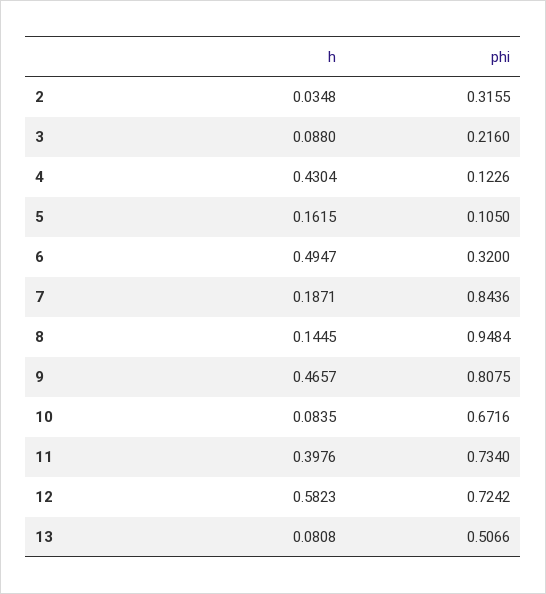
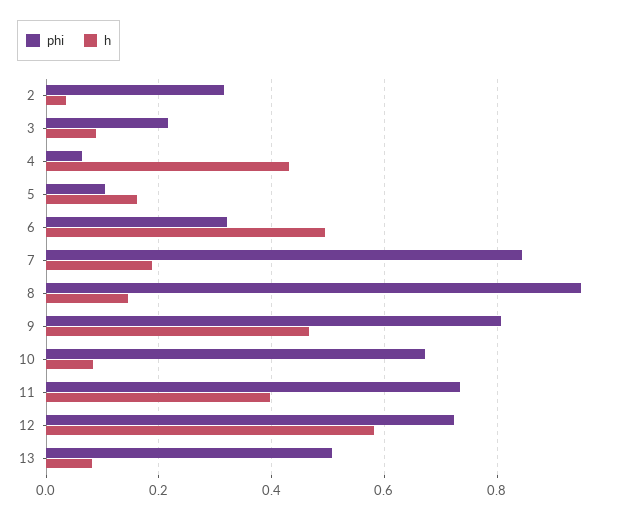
phi, 4: 0.1226 -> 0.06

